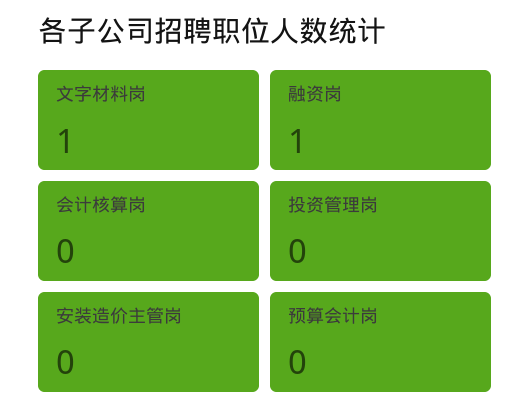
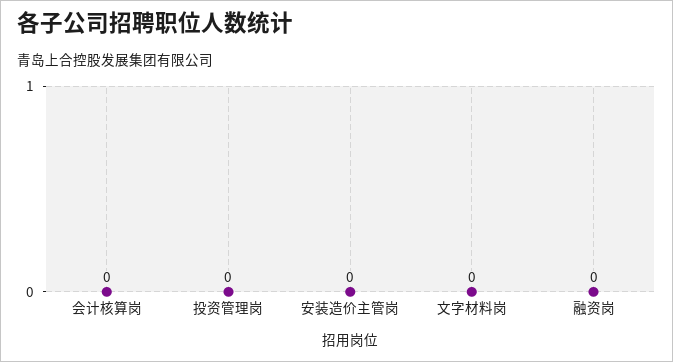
文字材料岗: 1 -> 0
融资岗: 1 -> 0
预算会计岗: 0 -> none

